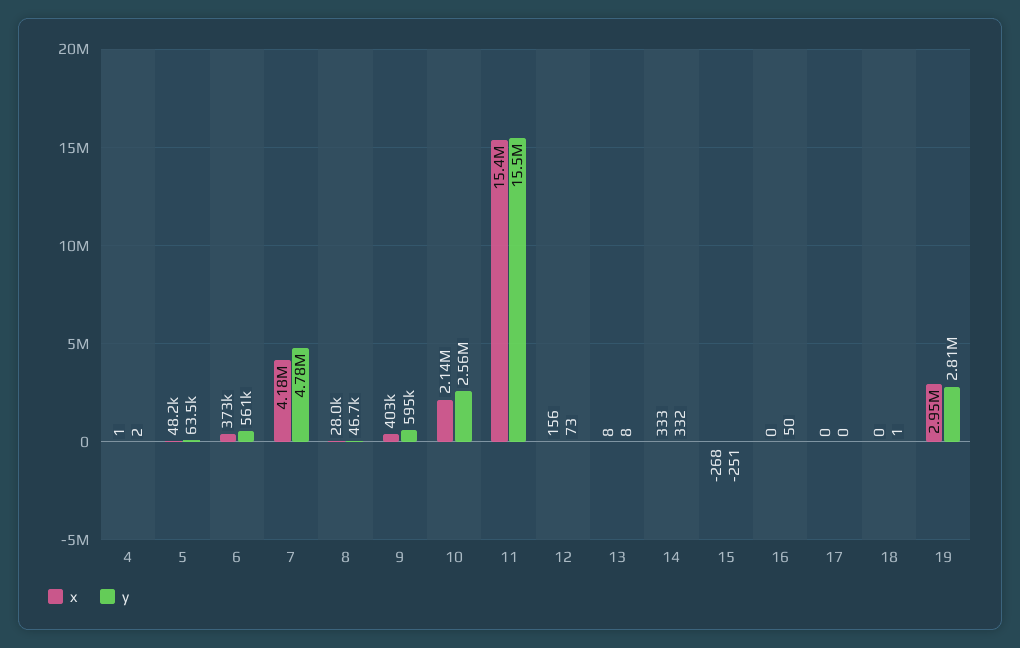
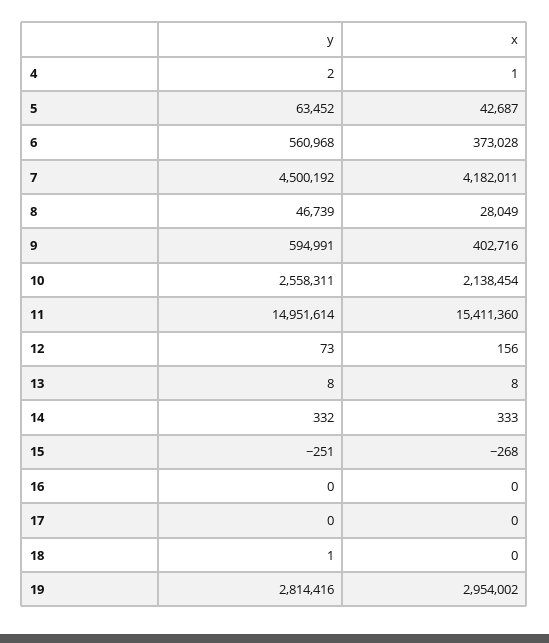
x, 5: 48200 -> 42687
y, 7: 4780000 -> 4500192
y, 11: 15500000 -> 14951614
y, 16: 50 -> 0

